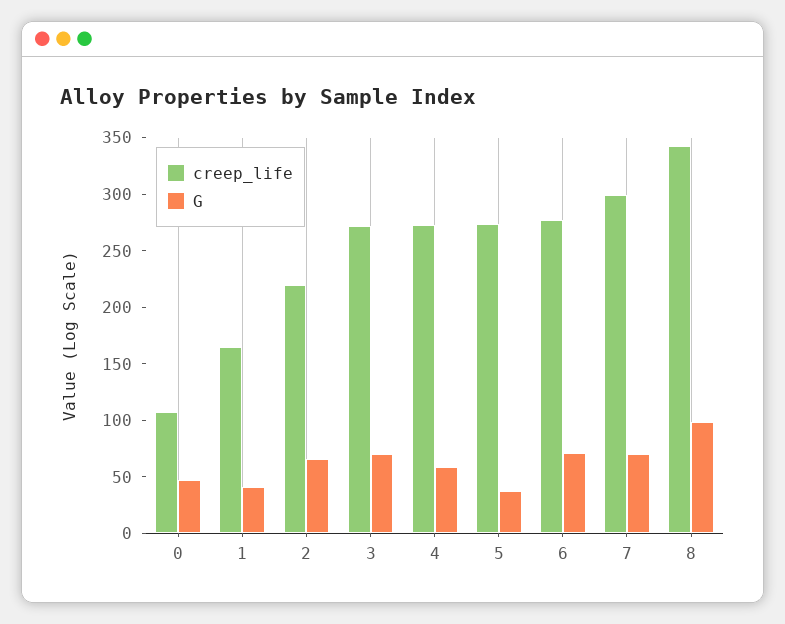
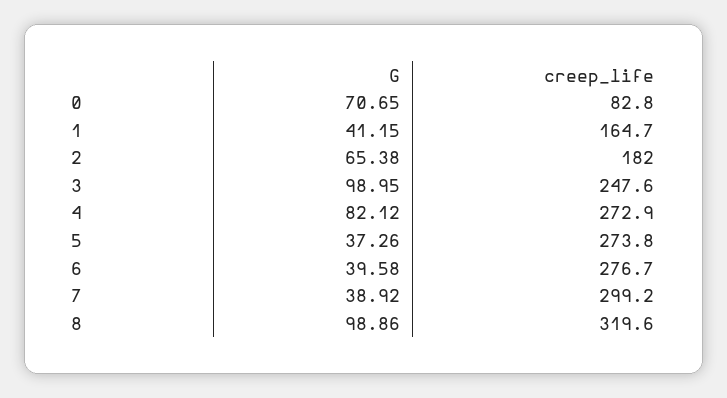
creep_life, 0: 110 -> 82.8
G, 0: 50 -> 70.65
creep_life, 2: 220 -> 182
creep_life, 3: 270 -> 247.6
G, 3: 70 -> 98.95
G, 4: 60 -> 82.12
G, 6: 70 -> 39.58
G, 7: 70 -> 38.92
creep_life, 8: 340 -> 319.6

